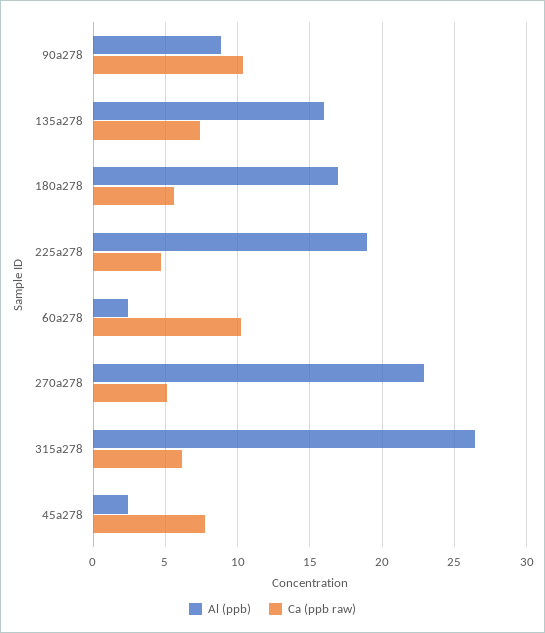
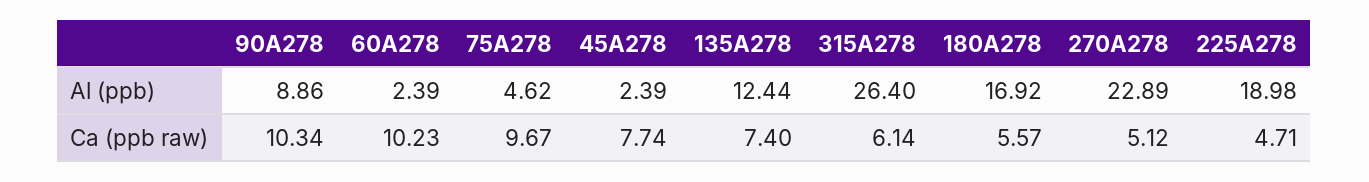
Al (ppb), 135a278: 16 -> 12.44
Al (ppb), 75A278: none -> 4.62
Ca (ppb raw), 75A278: none -> 9.67

